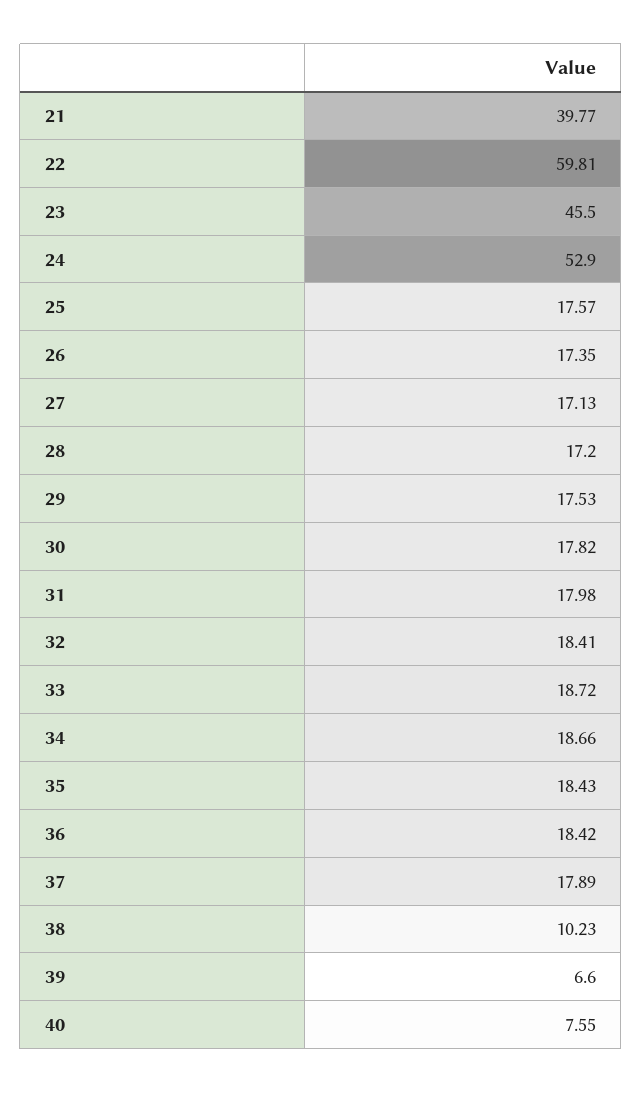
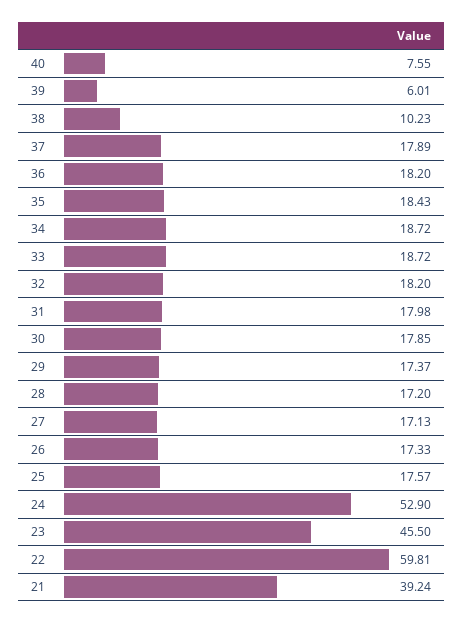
21: 39.77 -> 39.24
26: 17.35 -> 17.33
29: 17.53 -> 17.37
30: 17.82 -> 17.85
32: 18.41 -> 18.2
34: 18.66 -> 18.72
36: 18.42 -> 18.2
39: 6.6 -> 6.01

